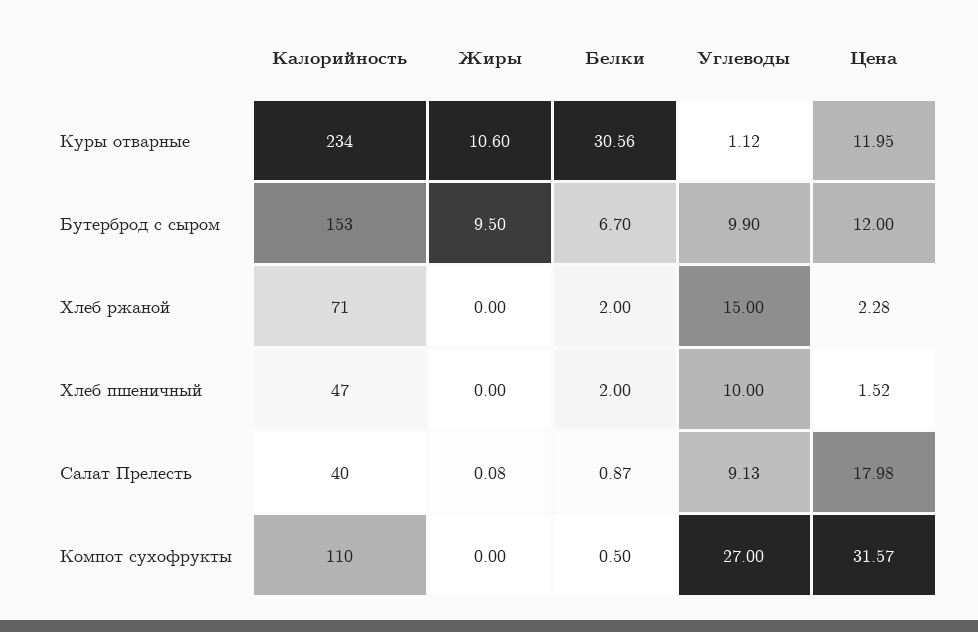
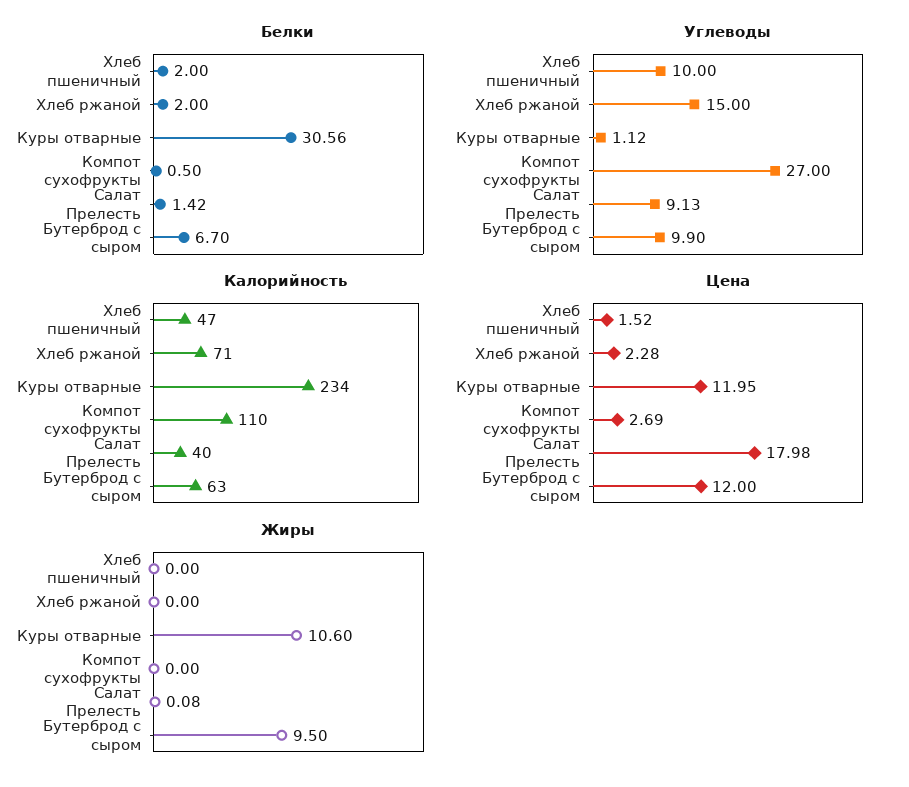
Калорийность, Бутерброд с сыром: 153 -> 63
Белки, Салат Прелесть: 0.87 -> 1.42
Цена, Компот сухофрукты: 31.57 -> 2.69

